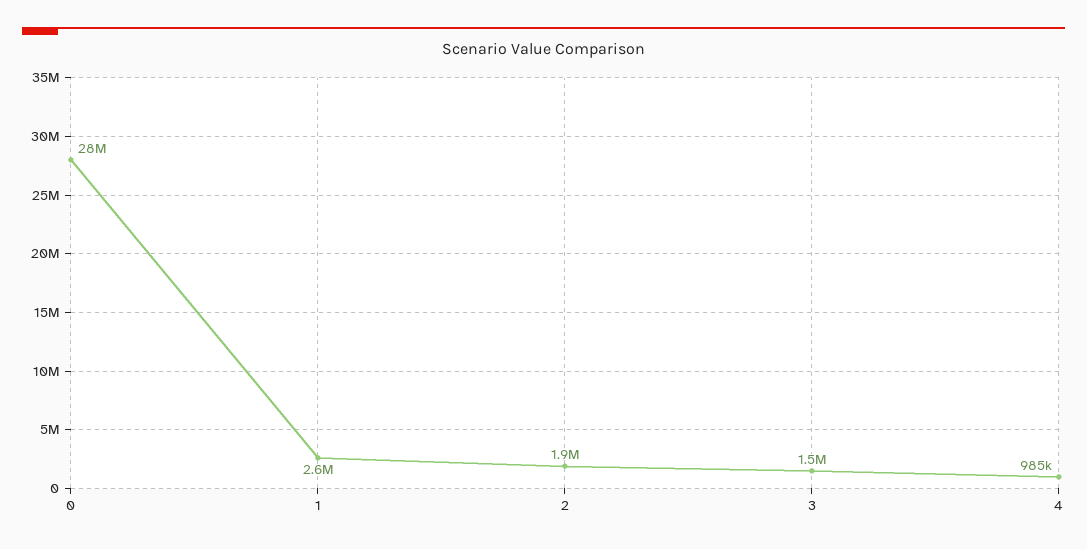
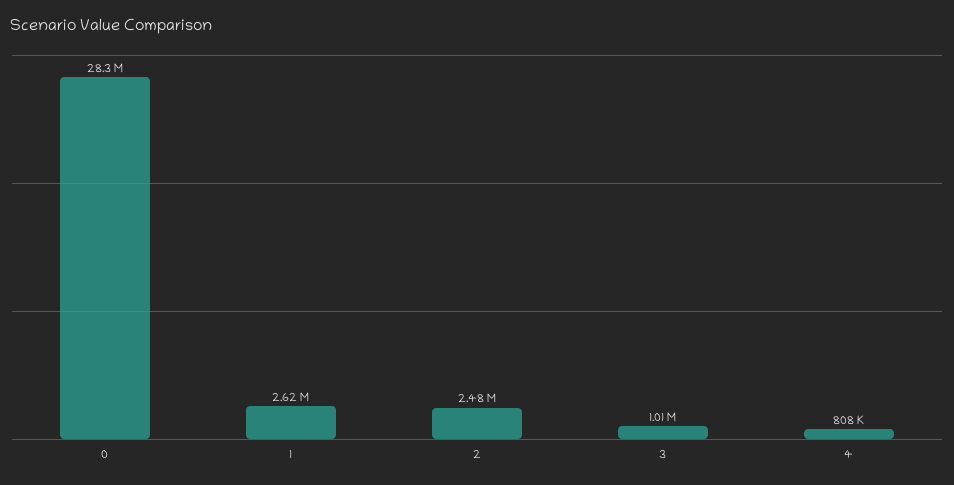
2: 1900000 -> 2480000
3: 1500000 -> 1010000
4: 985000 -> 808000

